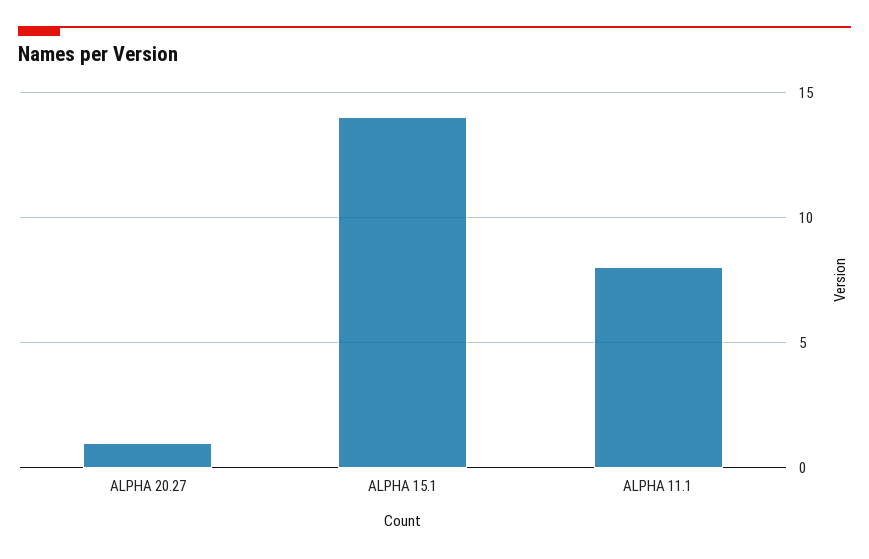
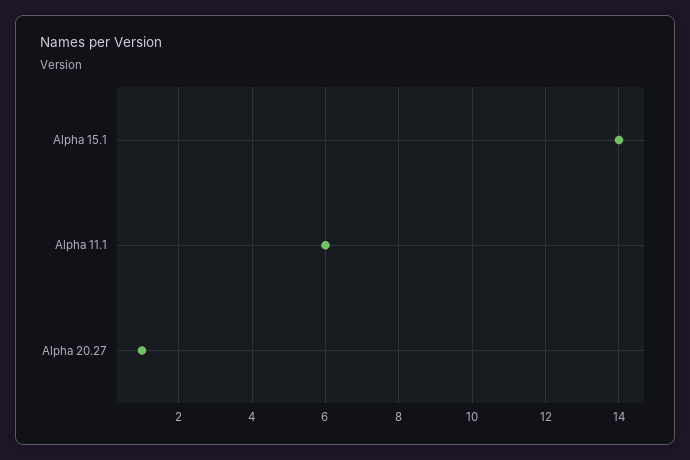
ALPHA 11.1: 8 -> 6

